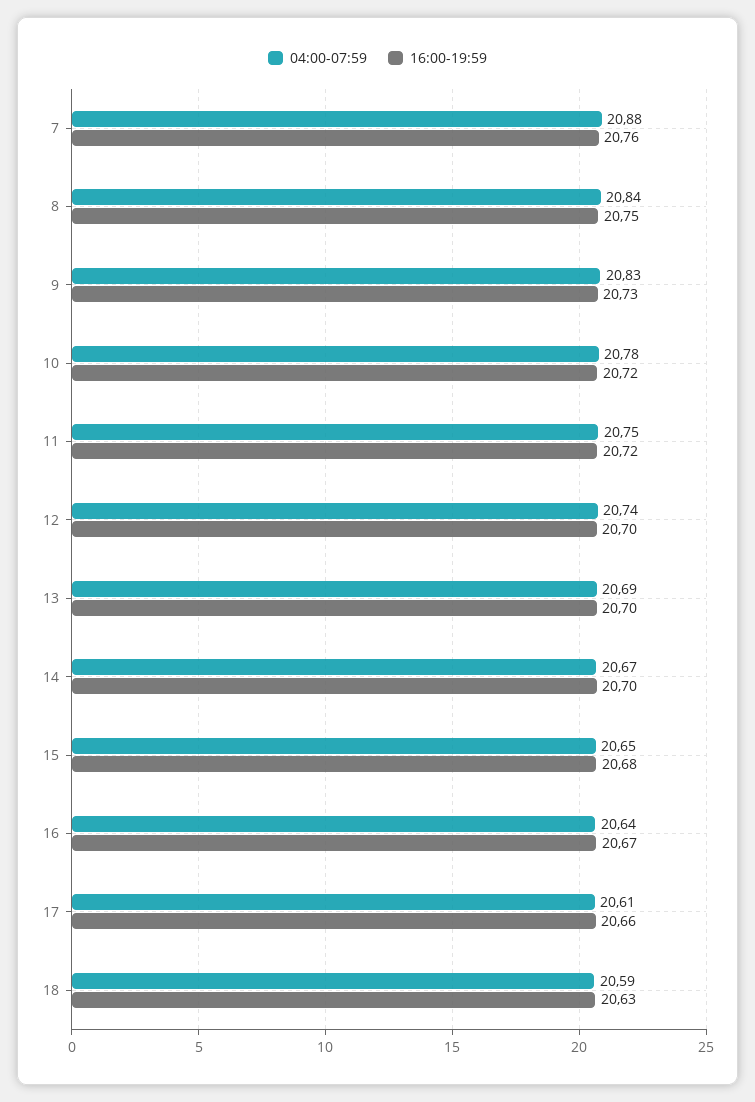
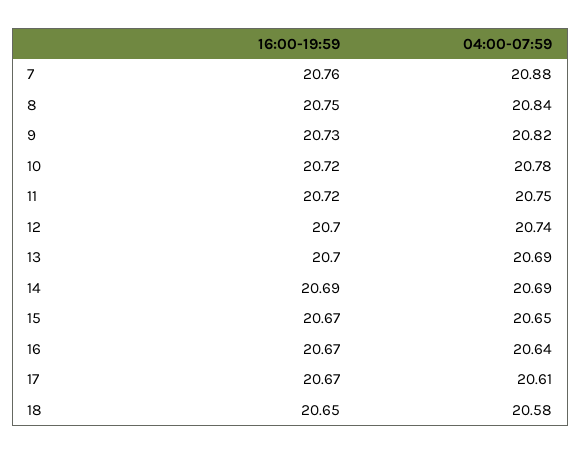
04:00-07:59, 9: 20.83 -> 20.82
04:00-07:59, 14: 20.67 -> 20.69
16:00-19:59, 14: 20.7 -> 20.69
16:00-19:59, 15: 20.68 -> 20.67
16:00-19:59, 17: 20.66 -> 20.67
04:00-07:59, 18: 20.59 -> 20.58
16:00-19:59, 18: 20.63 -> 20.65

